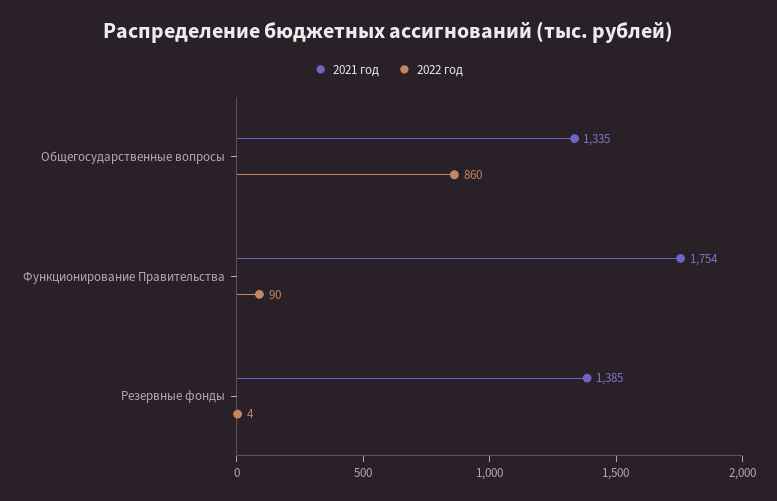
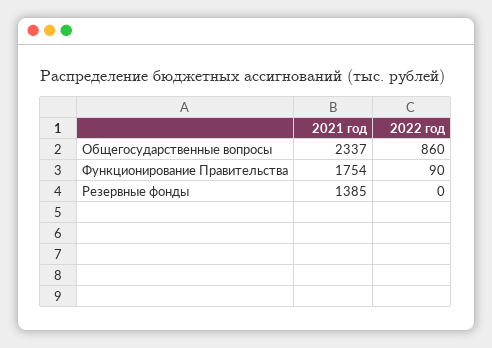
2021 год, Общегосударственные вопросы: 1335 -> 2337
2022 год, Резервные фонды: 4 -> 0

